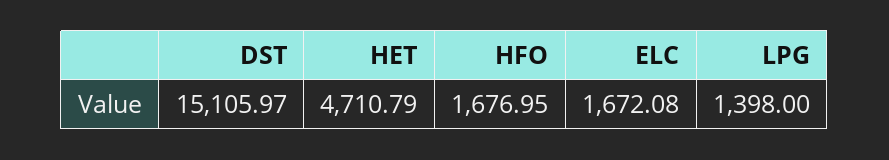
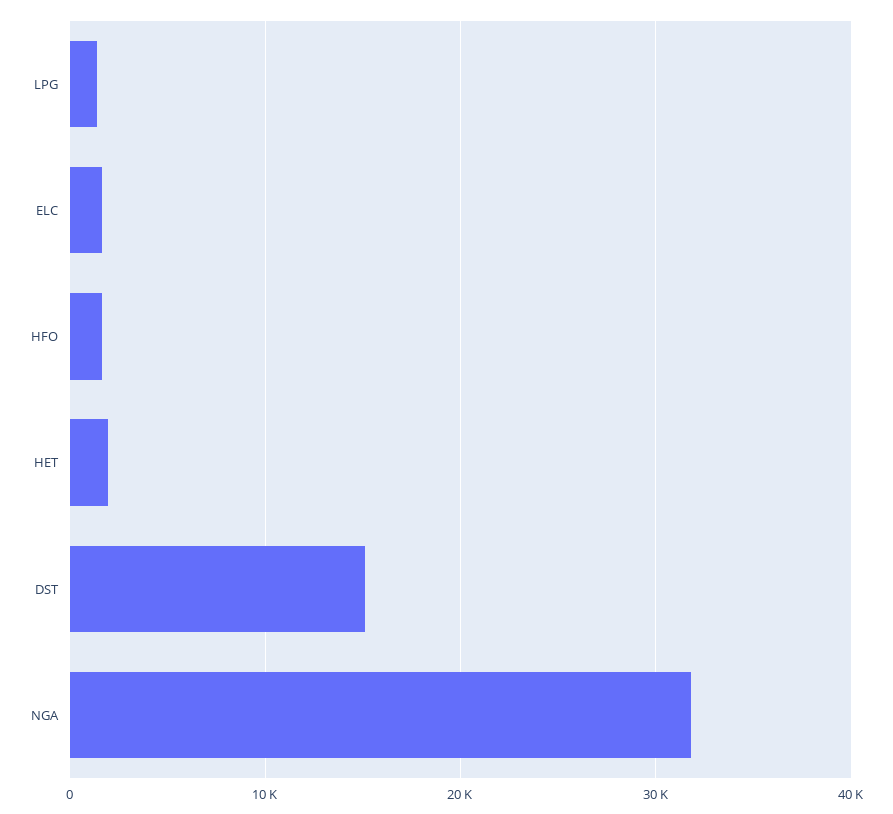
HET: 4710.79 -> 2000
NGA: none -> 32000

